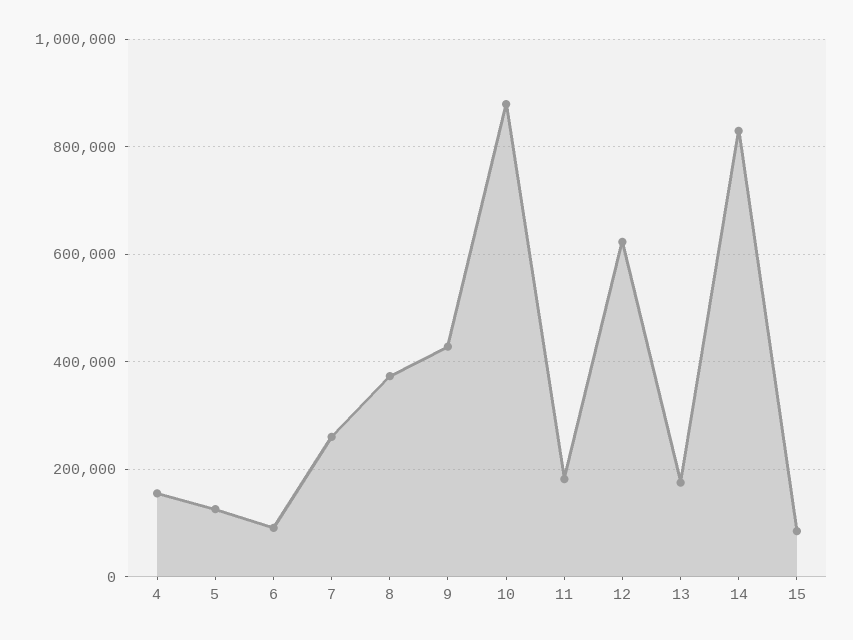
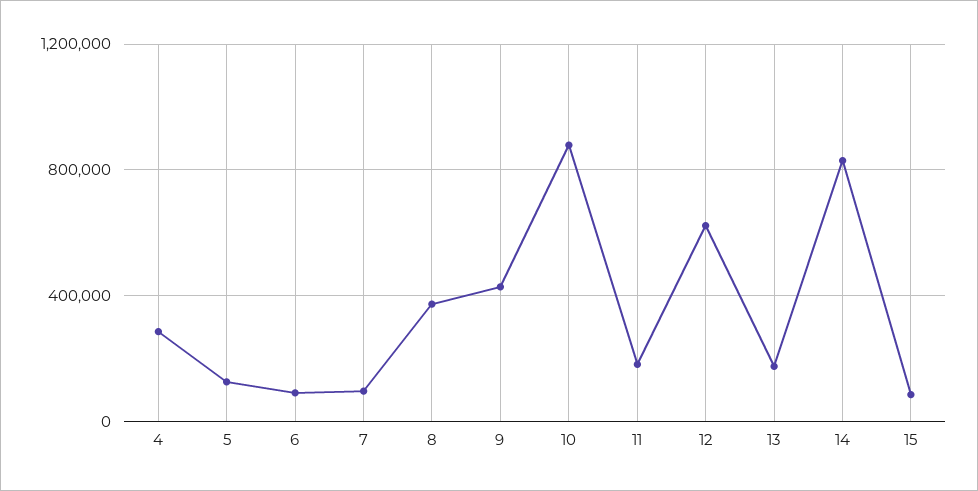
4: 160000 -> 300000
7: 260000 -> 100000

